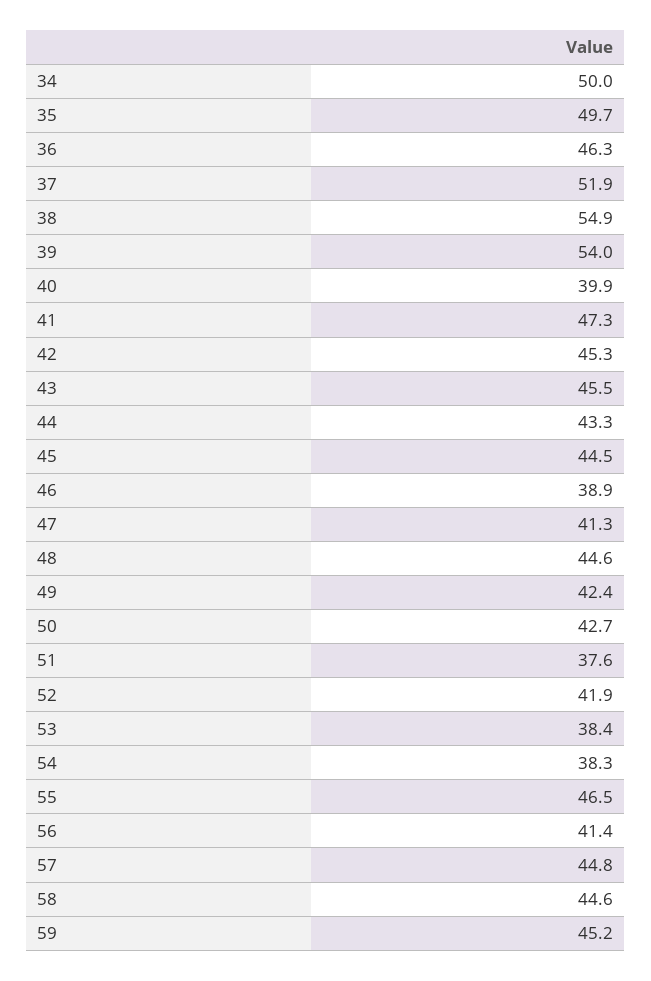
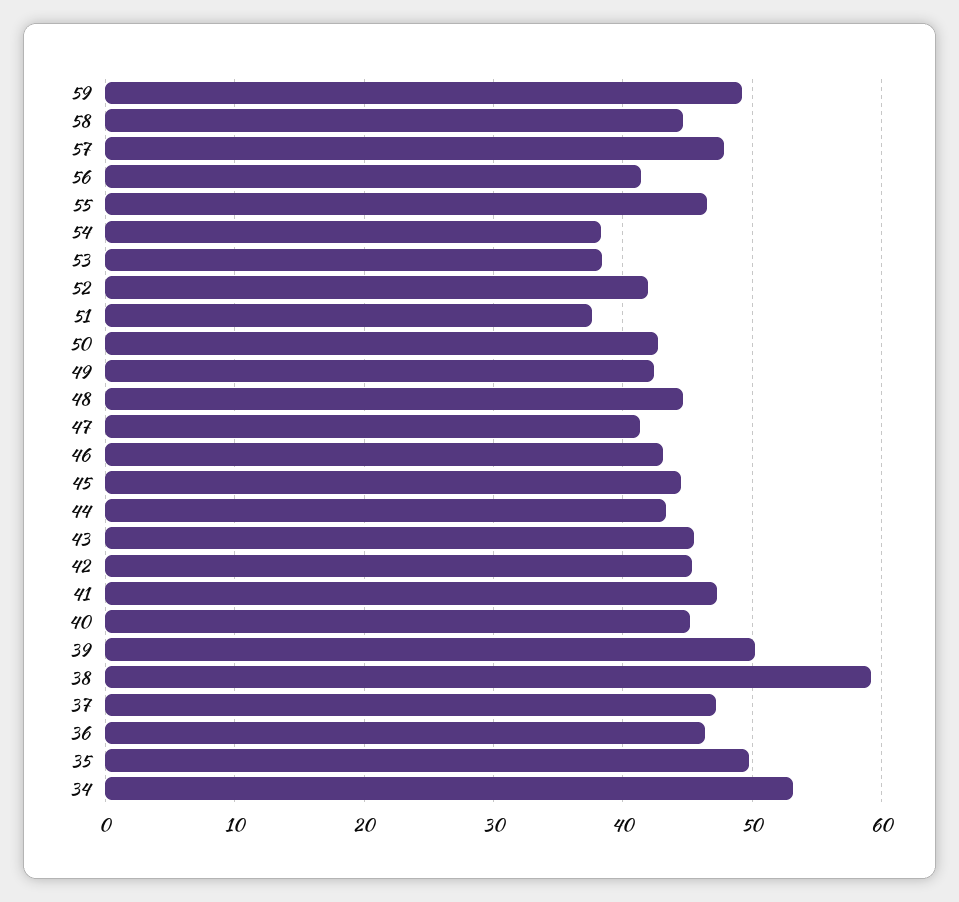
34: 50 -> 53
37: 51.9 -> 47
38: 54.9 -> 59
39: 54 -> 50
40: 39.9 -> 45
46: 38.9 -> 43
57: 44.8 -> 48
59: 45.2 -> 49

